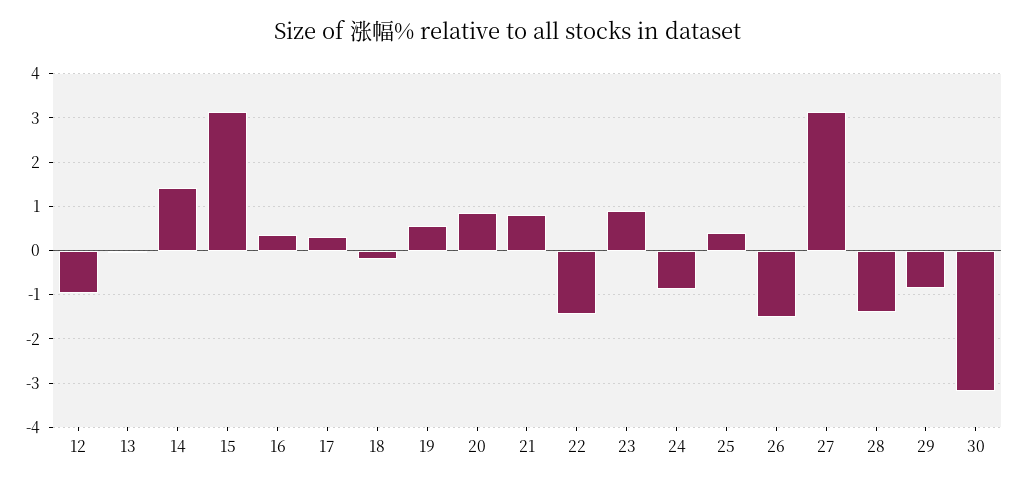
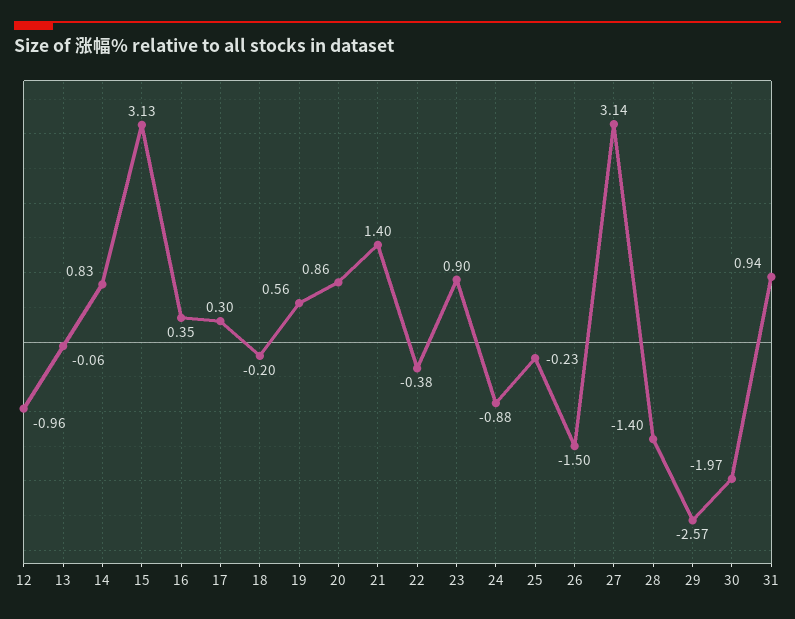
14: 1.4 -> 0.83
21: 0.8 -> 1.4
22: -1.4 -> -0.38
25: 0.4 -> -0.23
29: -0.8 -> -2.57
30: -3.2 -> -1.97
31: none -> 0.94

